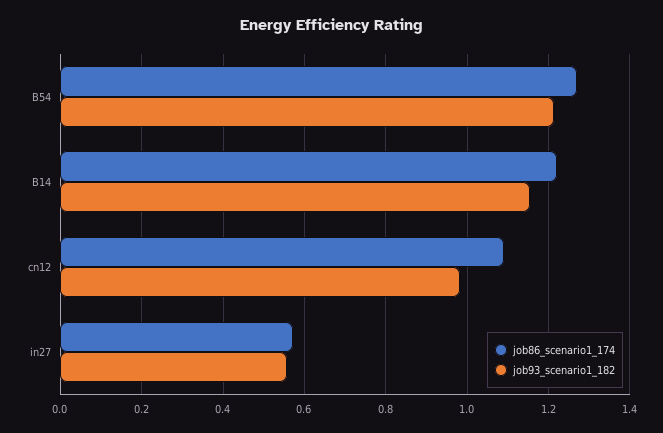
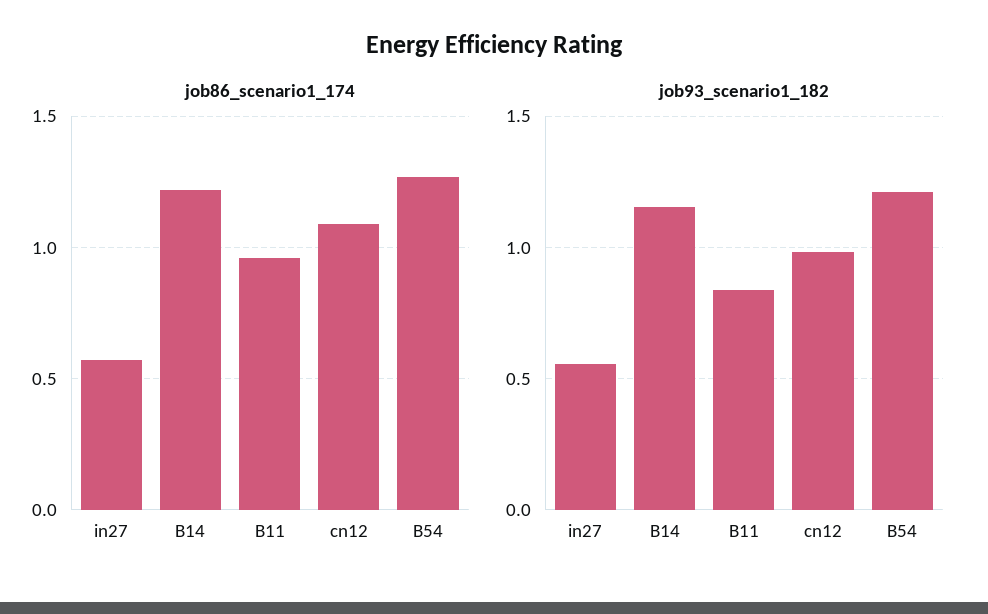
job86_scenario1_174, B11: none -> 0.95
job93_scenario1_182, B11: none -> 0.85

